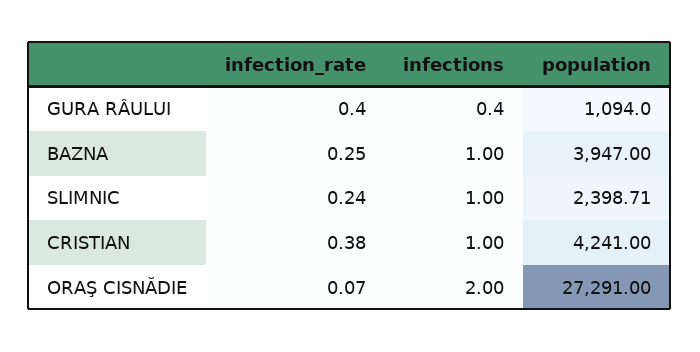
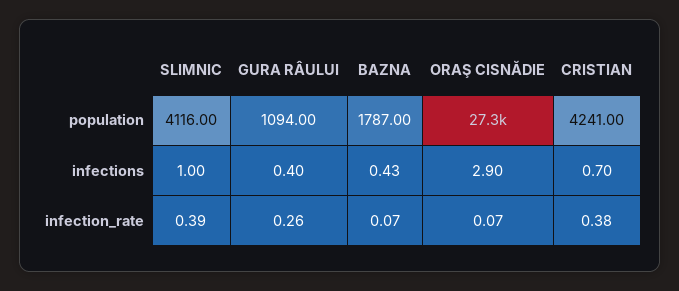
infection_rate, GURA RÂULUI: 0.4 -> 0.26
infection_rate, BAZNA: 0.25 -> 0.07
infections, BAZNA: 1 -> 0.43
population, BAZNA: 3947 -> 1787
infection_rate, SLIMNIC: 0.24 -> 0.39
population, SLIMNIC: 2398.71 -> 4116
infections, CRISTIAN: 1 -> 0.7
infections, ORAŞ CISNĂDIE: 2 -> 2.9

